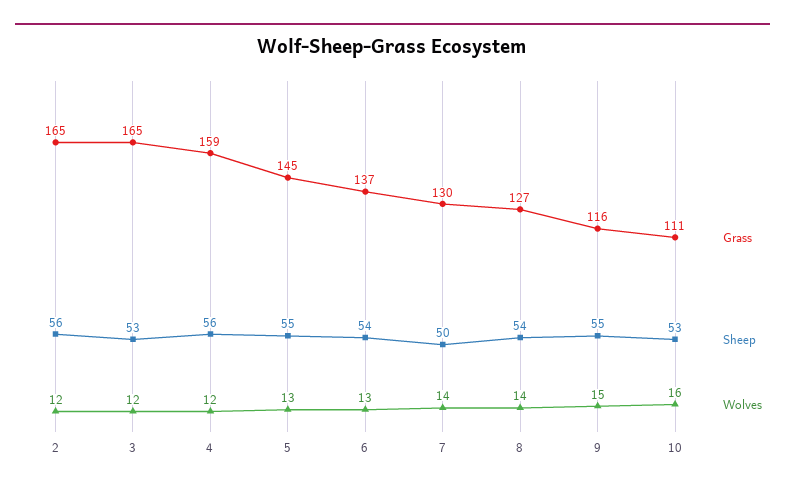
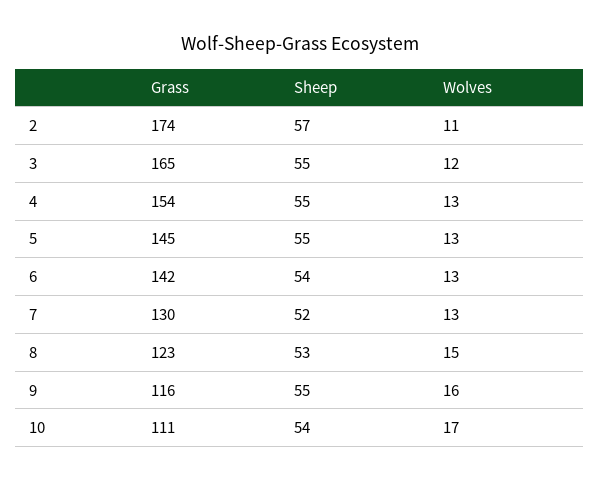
Grass, 2: 165 -> 174
Sheep, 2: 56 -> 57
Wolves, 2: 12 -> 11
Sheep, 3: 53 -> 55
Grass, 4: 159 -> 154
Sheep, 4: 56 -> 55
Wolves, 4: 12 -> 13
Grass, 6: 137 -> 142
Sheep, 7: 50 -> 52
Wolves, 7: 14 -> 13
Grass, 8: 127 -> 123
Sheep, 8: 54 -> 53
Wolves, 8: 14 -> 15
Wolves, 9: 15 -> 16
Sheep, 10: 53 -> 54
Wolves, 10: 16 -> 17

